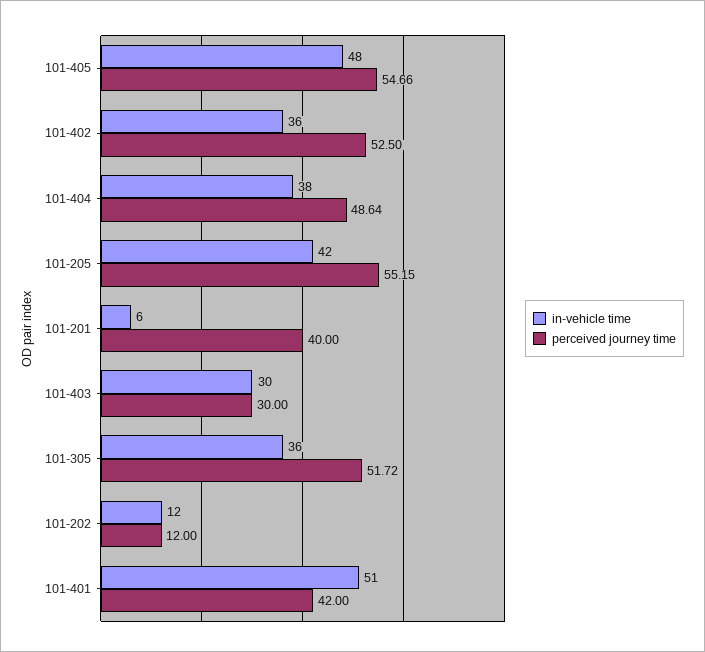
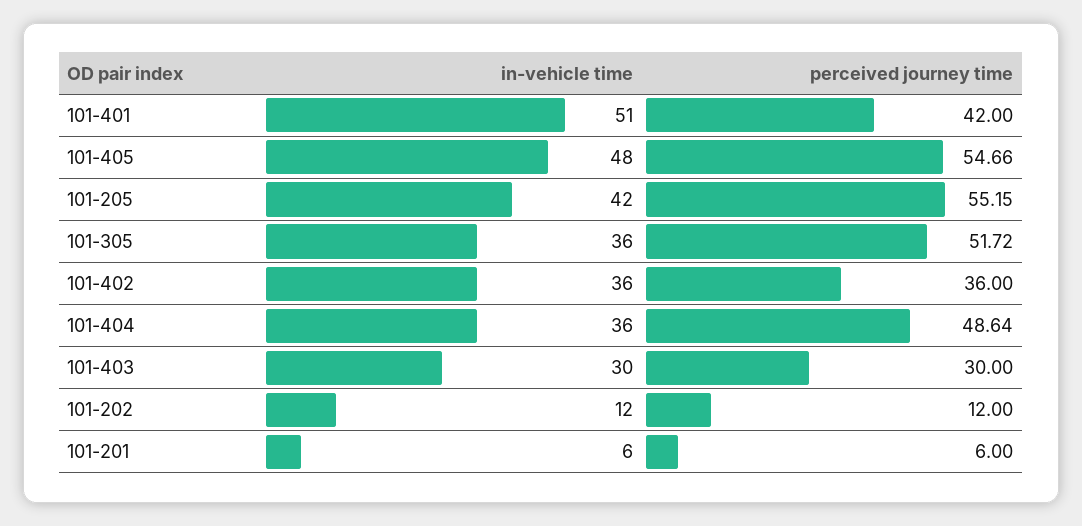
perceived journey time, 101-402: 52.5 -> 36
in-vehicle time, 101-404: 38 -> 36
perceived journey time, 101-201: 40 -> 6

